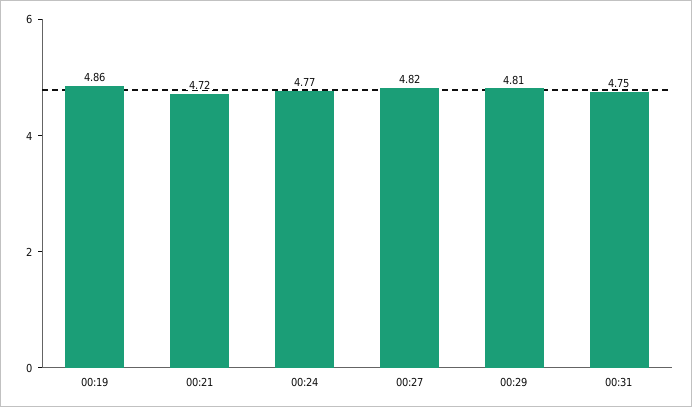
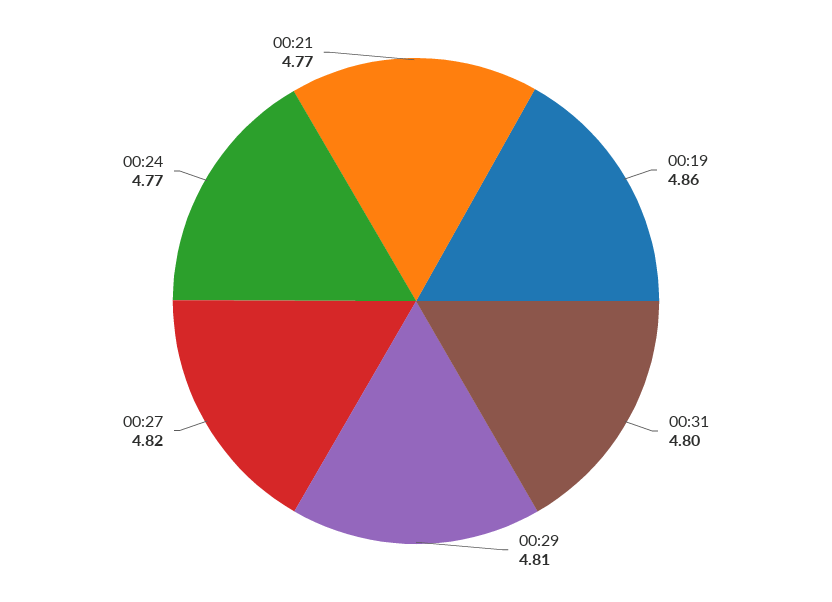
00:21: 4.72 -> 4.77
00:31: 4.75 -> 4.8

